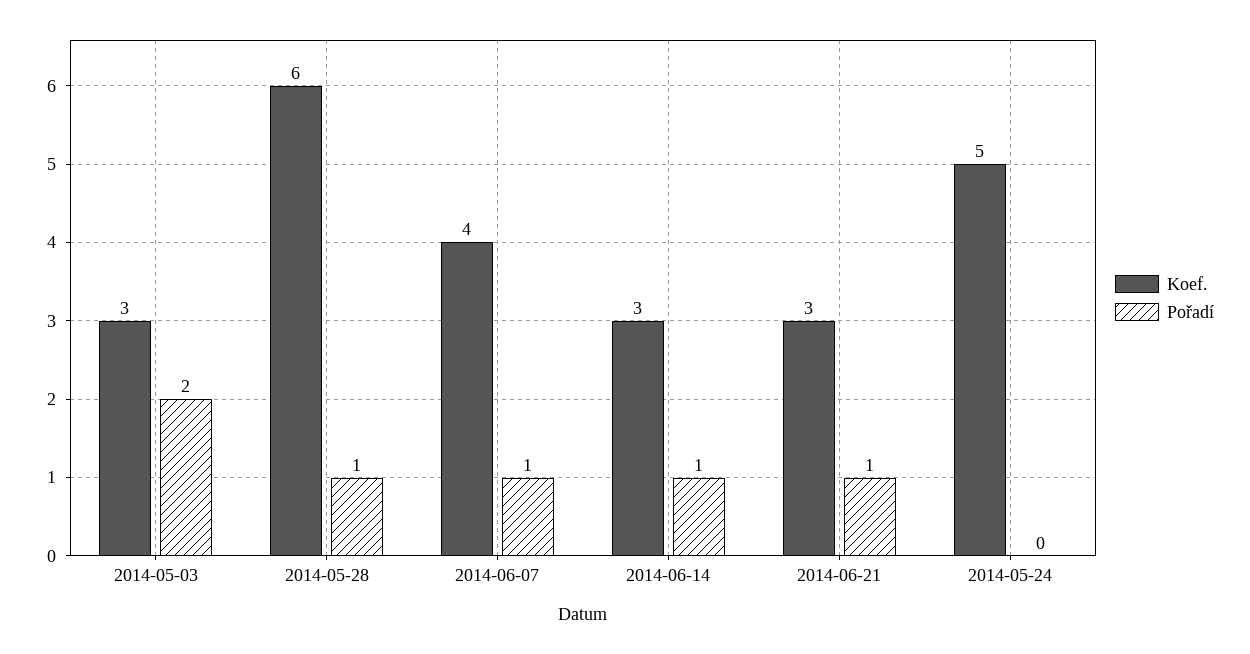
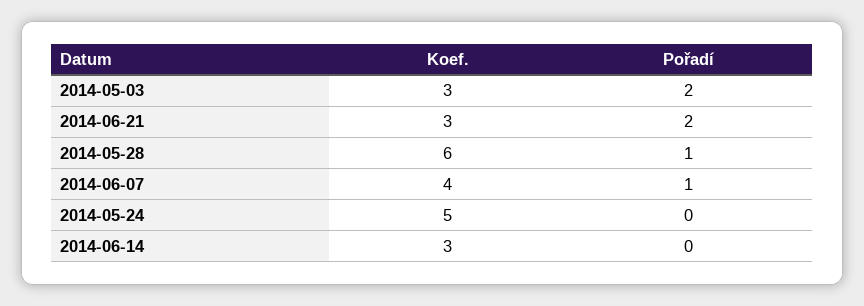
Pořadí, 2014-06-14: 1 -> 0
Pořadí, 2014-06-21: 1 -> 2

